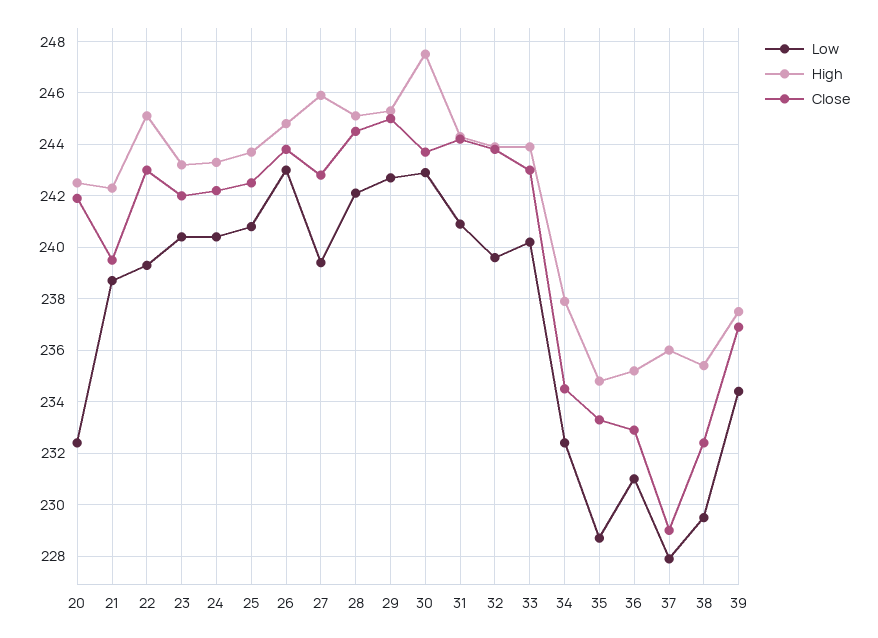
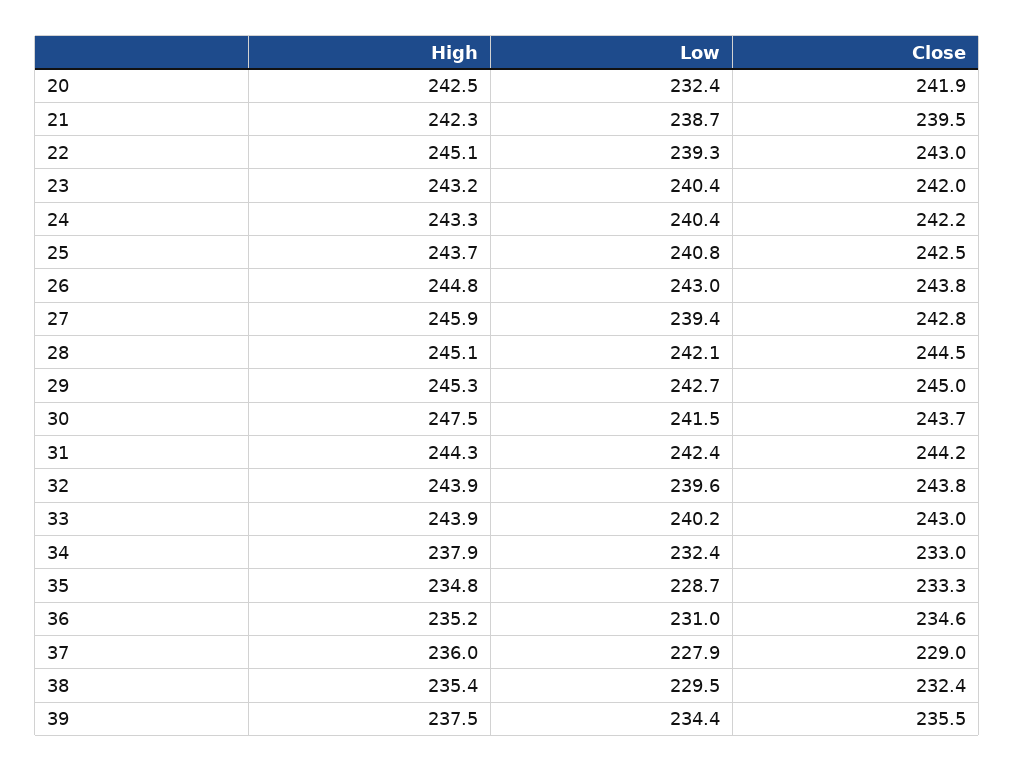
Low, 30: 243 -> 241.5
Low, 31: 241 -> 242.4
Close, 34: 234.5 -> 233
Close, 36: 233 -> 234.6
Close, 39: 237 -> 235.5

